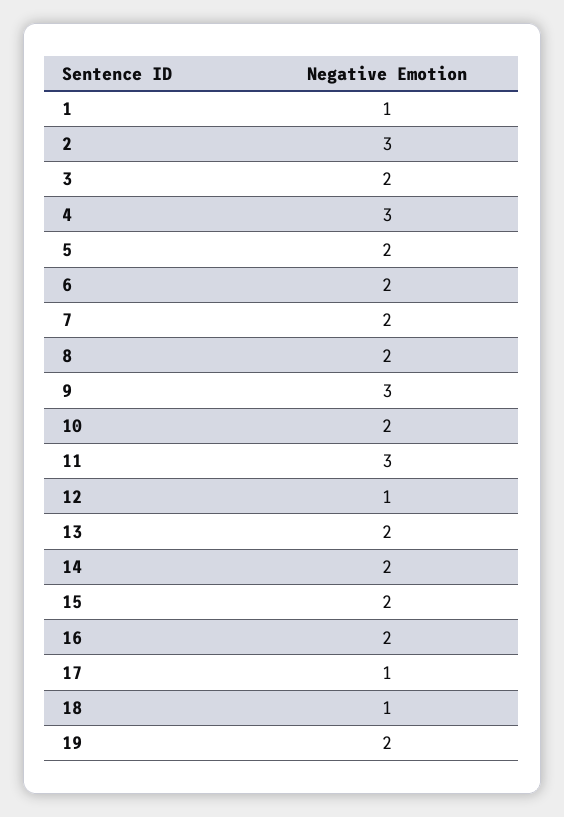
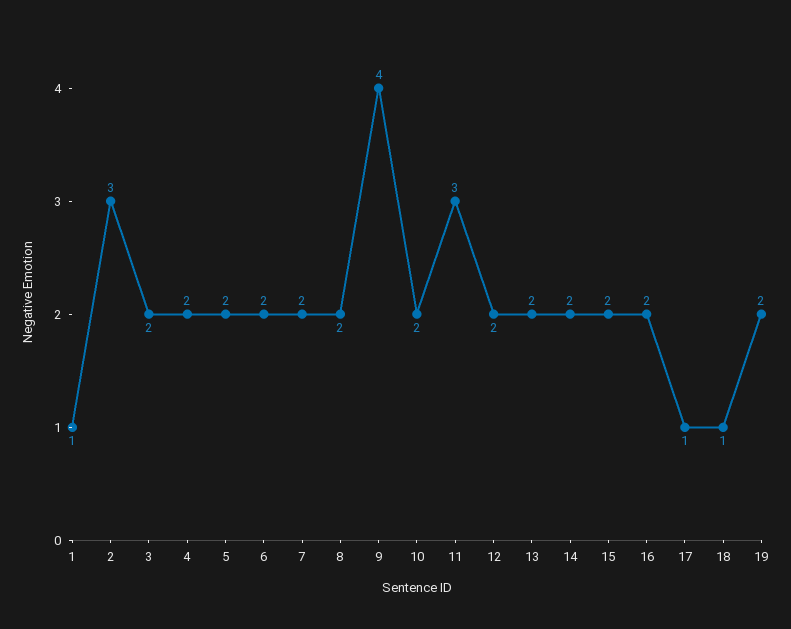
4: 3 -> 2
9: 3 -> 4
12: 1 -> 2

